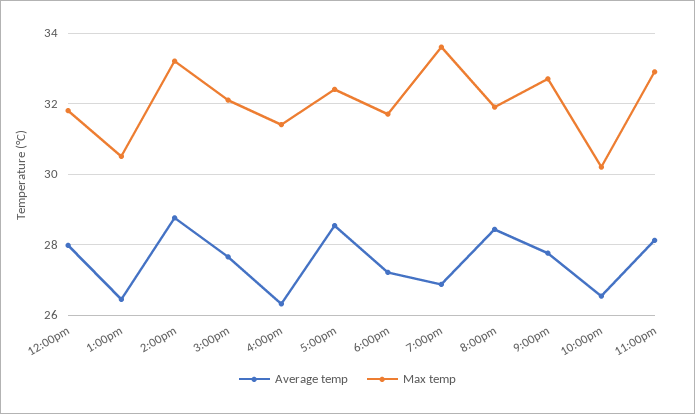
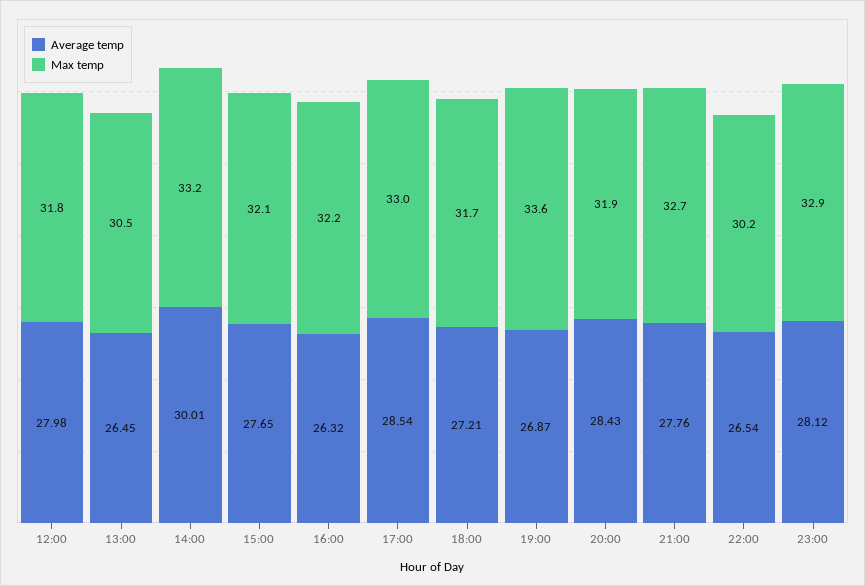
Average temp, 2:00pm: 28.8 -> 30.01
Max temp, 4:00pm: 31.4 -> 32.2
Max temp, 5:00pm: 32.4 -> 33

